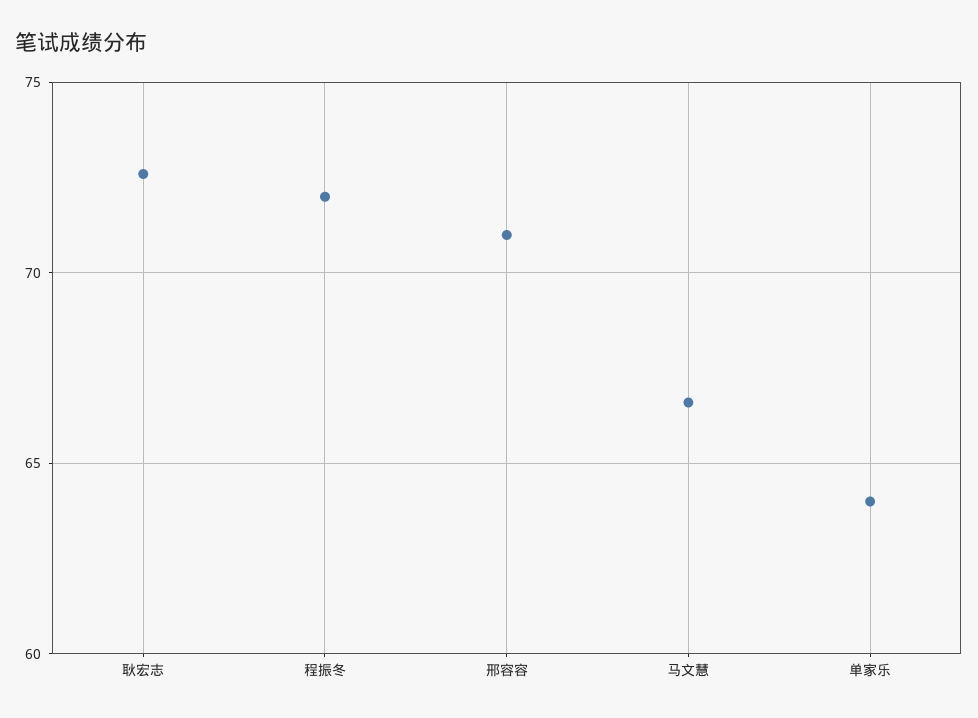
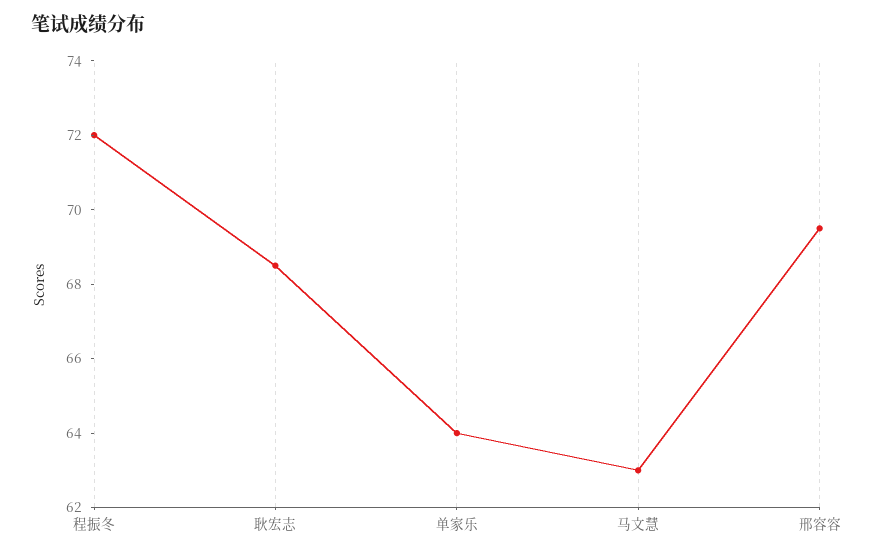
耿宏志: 72.5 -> 68.5
邢容容: 71 -> 69.5
马文慧: 66.5 -> 63

